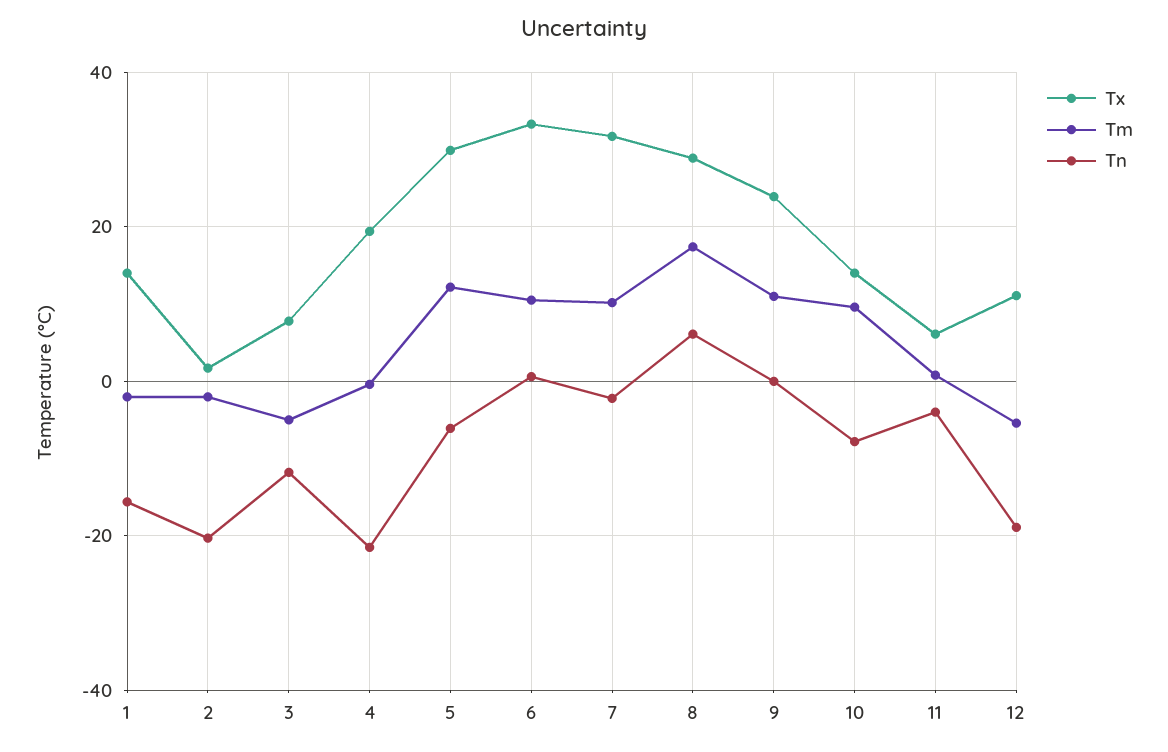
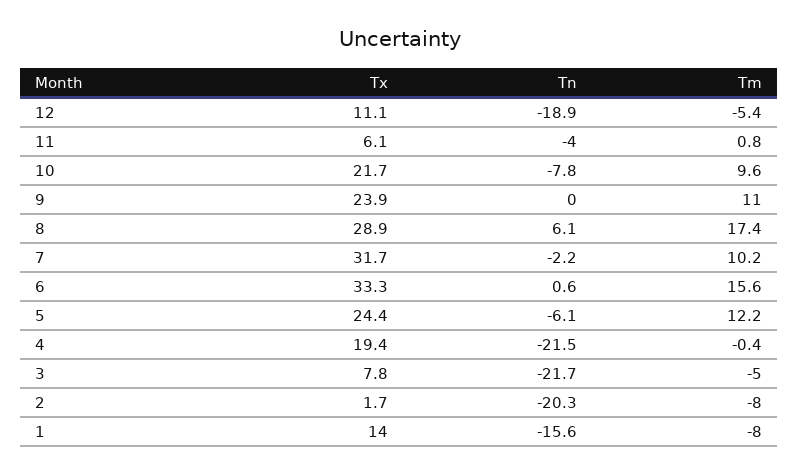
Tm, 1: -2 -> -8
Tm, 2: -2 -> -8
Tn, 3: -12 -> -21.7
Tx, 5: 30 -> 24.4
Tm, 6: 10 -> 15.6
Tx, 10: 14 -> 21.7

